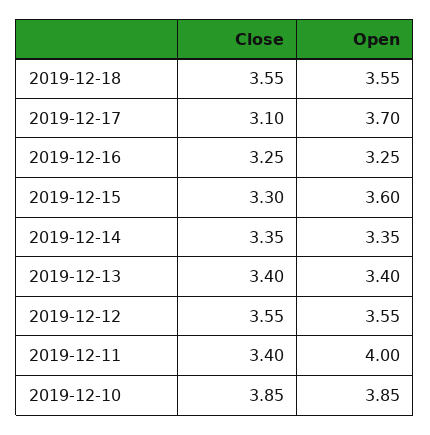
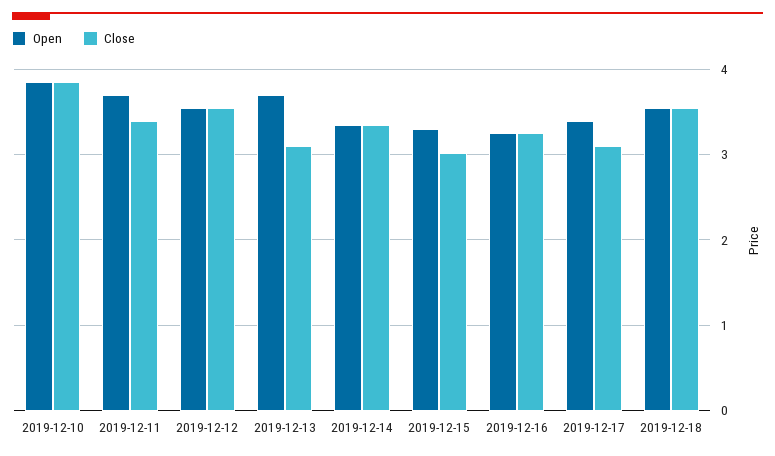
Open, 2019-12-17: 3.7 -> 3.4
Close, 2019-12-15: 3.3 -> 3
Open, 2019-12-15: 3.6 -> 3.3
Close, 2019-12-13: 3.4 -> 3.1
Open, 2019-12-13: 3.4 -> 3.7
Open, 2019-12-11: 4 -> 3.7

